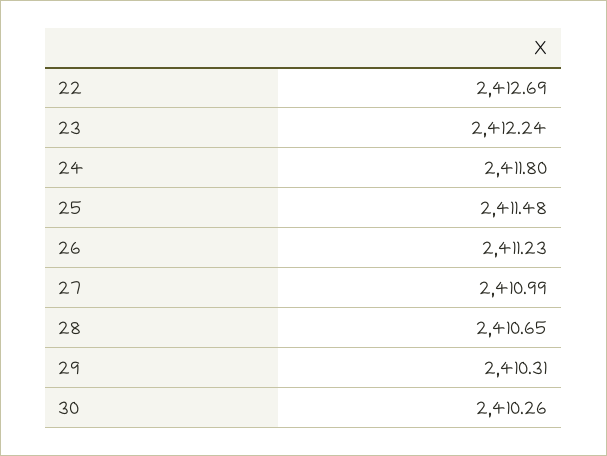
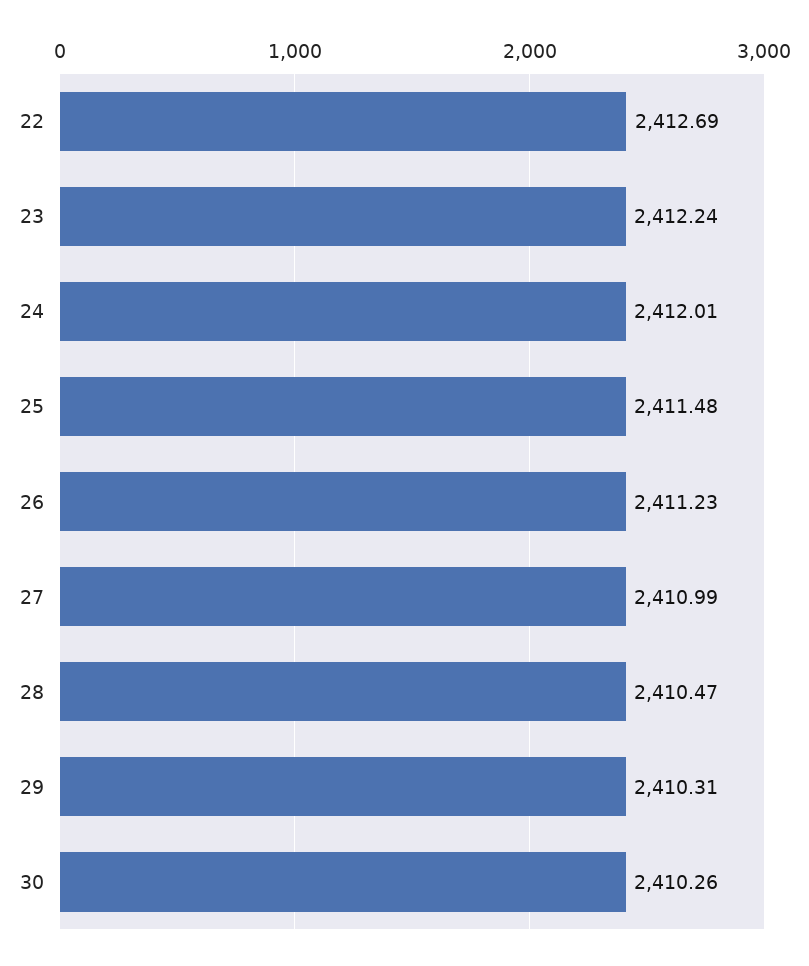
24: 2411.8 -> 2412.01
28: 2410.65 -> 2410.47

